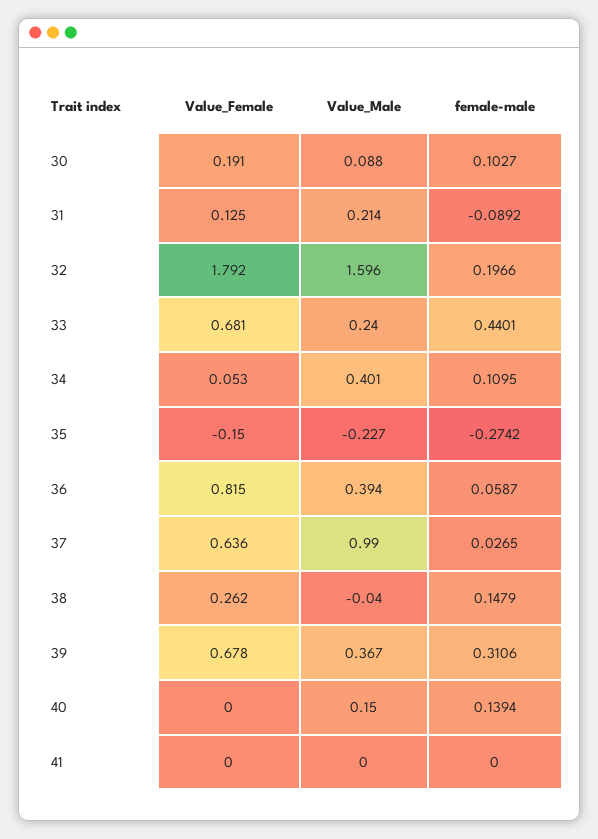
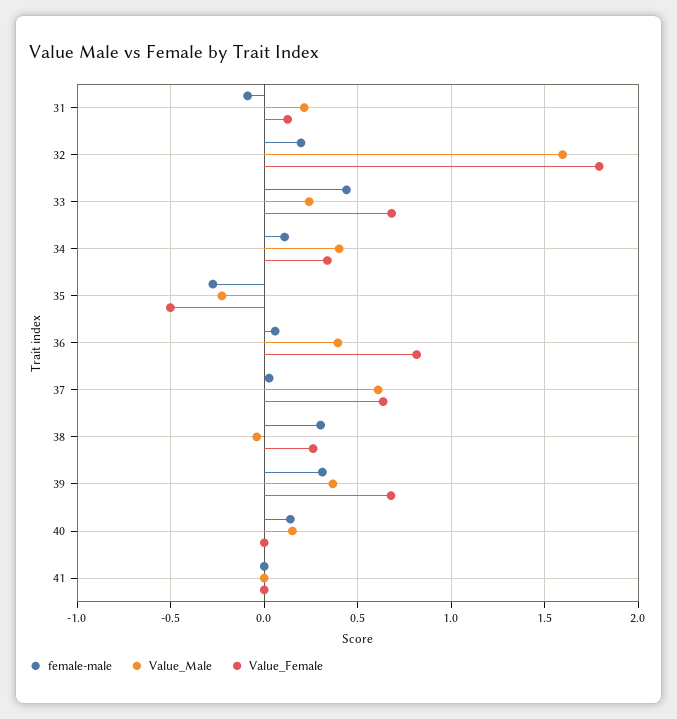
Value_Female, 30: 0.191 -> none
Value_Male, 30: 0.088 -> none
female-male, 30: 0.1027 -> none
Value_Female, 34: 0.053 -> 0.35
Value_Female, 35: -0.15 -> -0.5
Value_Male, 37: 0.99 -> 0.6
female-male, 38: 0.1479 -> 0.3

